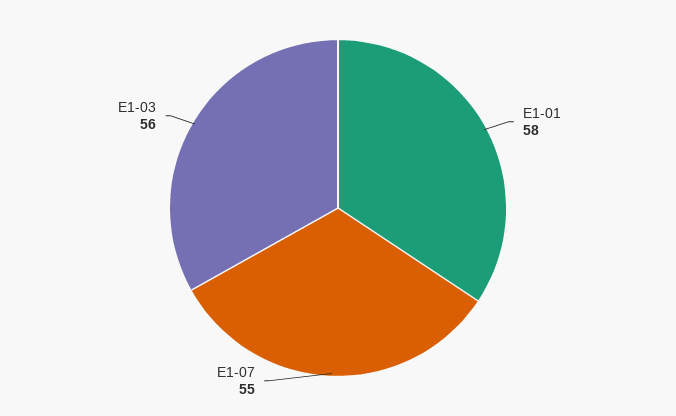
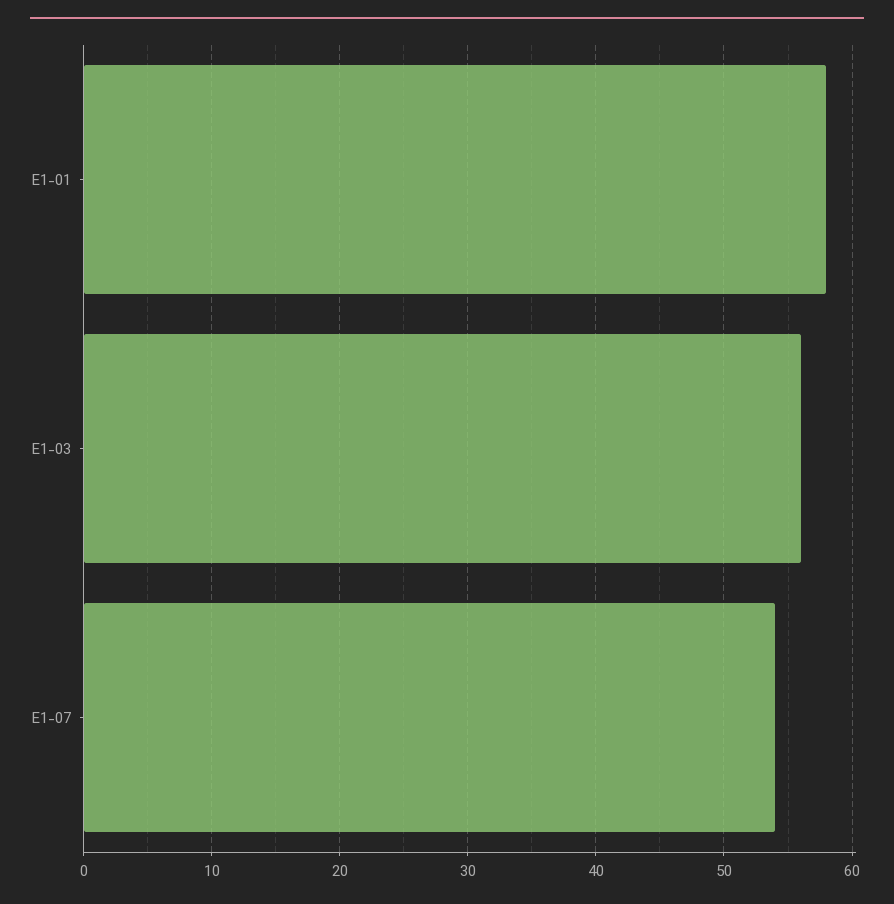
E1-07: 55 -> 54

